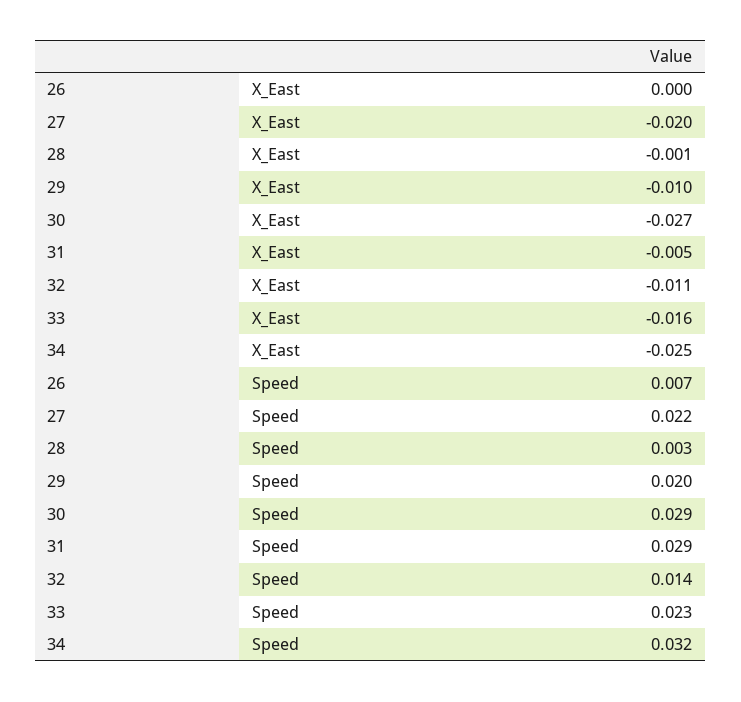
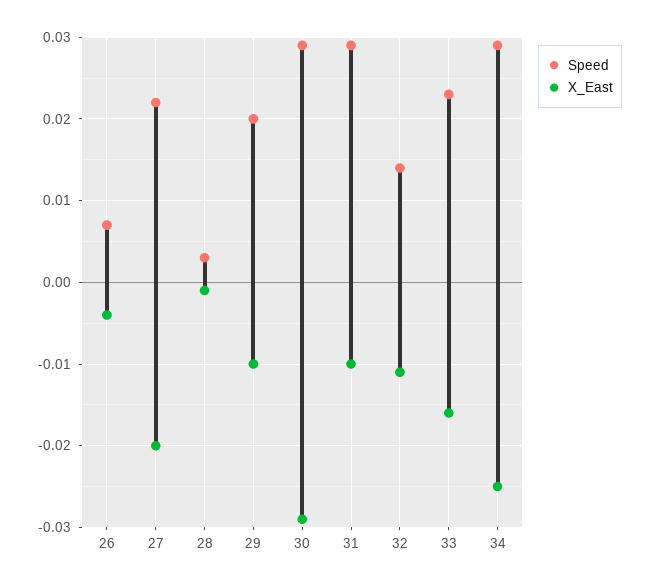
X_East, 26: 0 -> -0.004
X_East, 30: -0.027 -> -0.029
X_East, 31: -0.005 -> -0.01
Speed, 34: 0.032 -> 0.029

